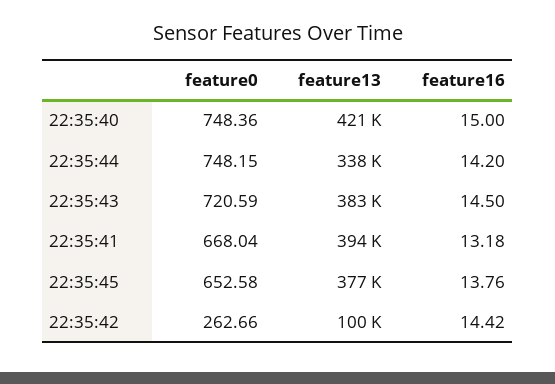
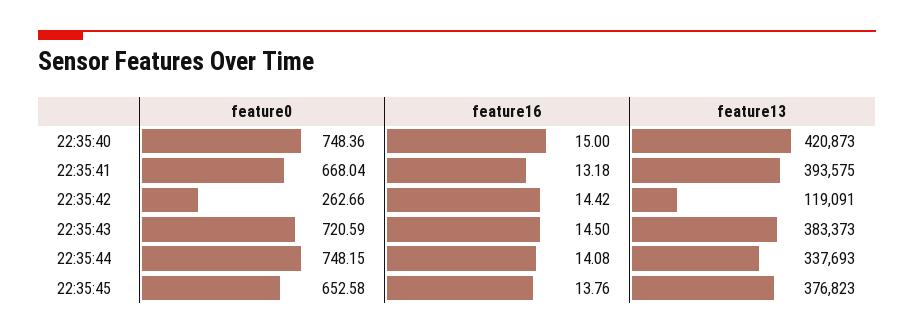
feature16, 22:35:44: 14.2 -> 14.08
feature13, 22:35:42: 100000 -> 119091

